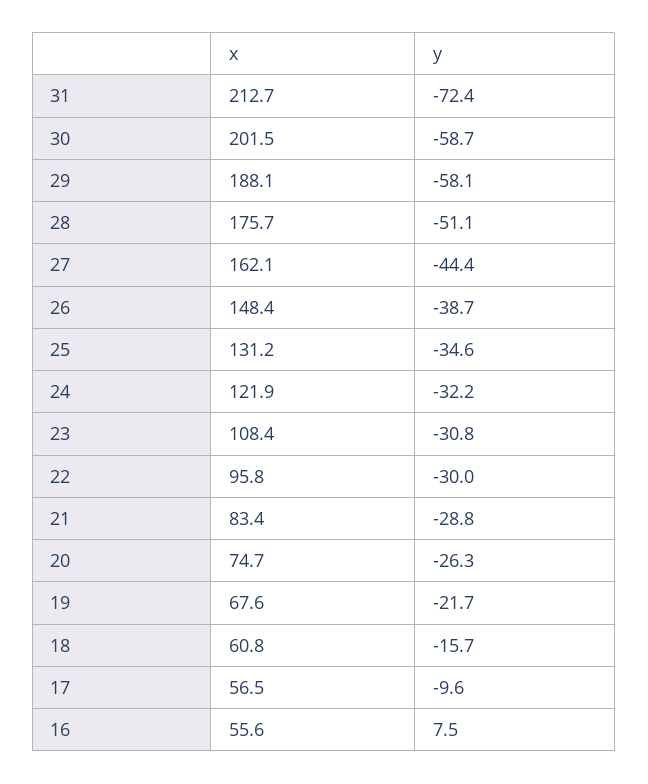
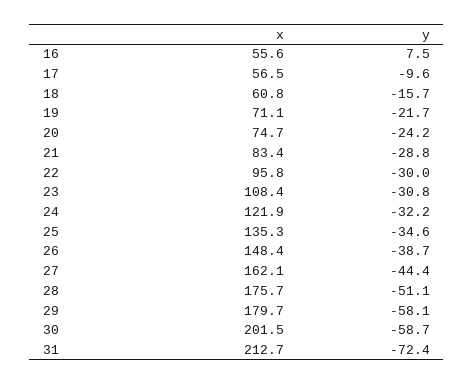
x, 29: 188.1 -> 179.7
x, 25: 131.2 -> 135.3
y, 20: -26.3 -> -24.2
x, 19: 67.6 -> 71.1

